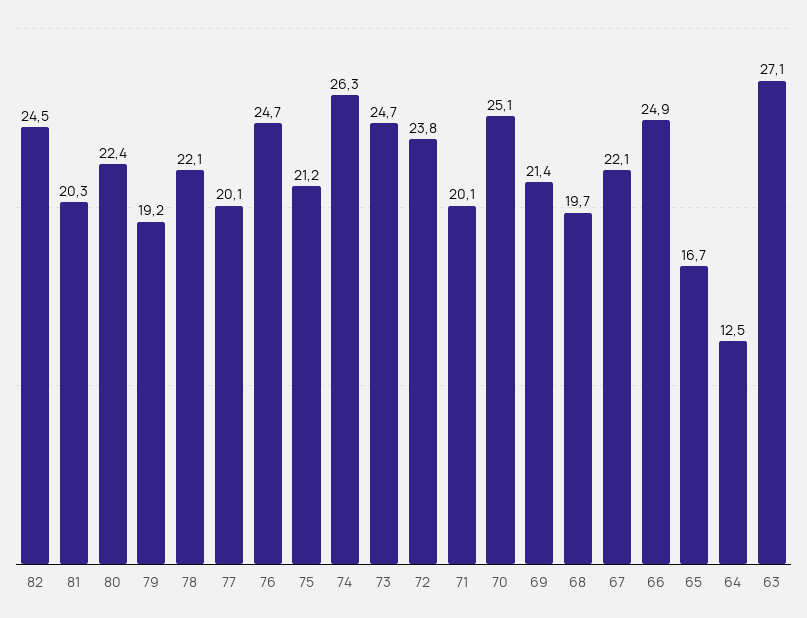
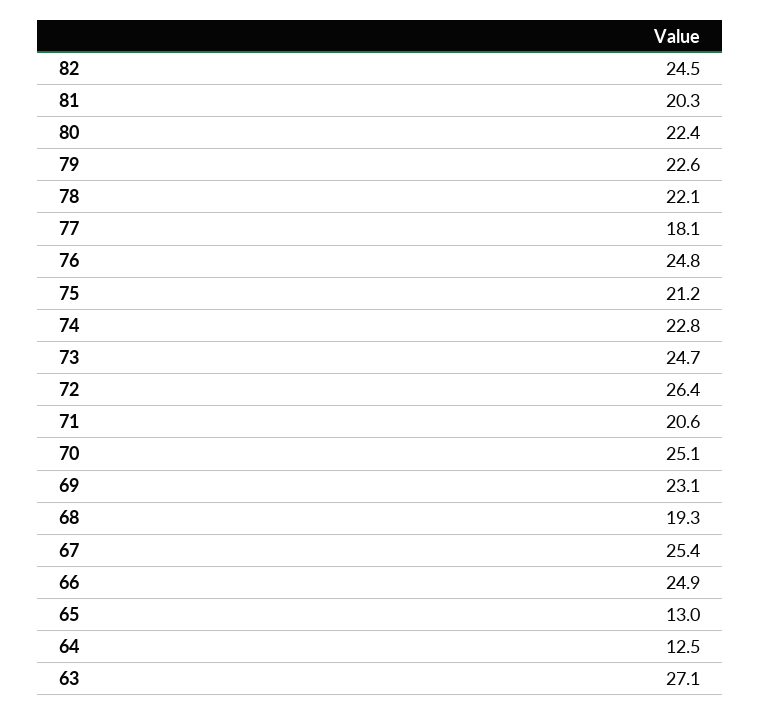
79: 19.2 -> 22.6
77: 20.1 -> 18.1
76: 24.7 -> 24.8
74: 26.3 -> 22.8
72: 23.8 -> 26.4
71: 20.1 -> 20.6
69: 21.4 -> 23.1
68: 19.7 -> 19.3
67: 22.1 -> 25.4
65: 16.7 -> 13

